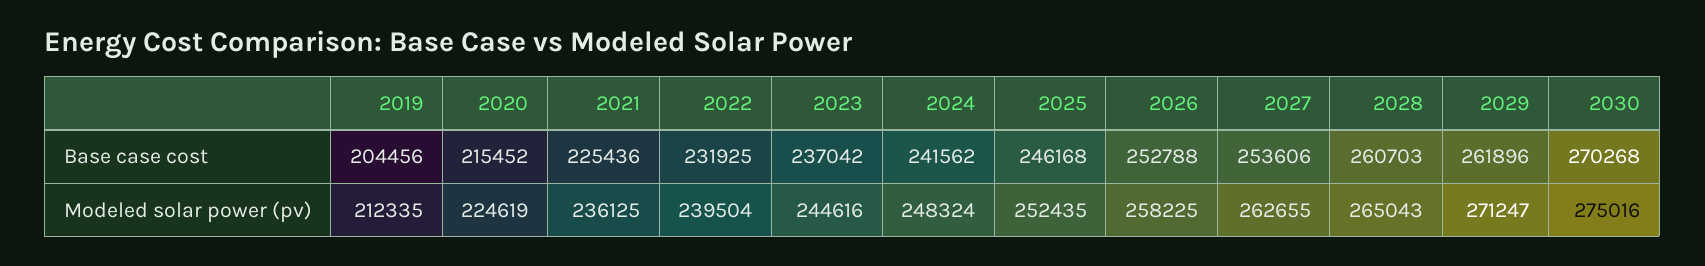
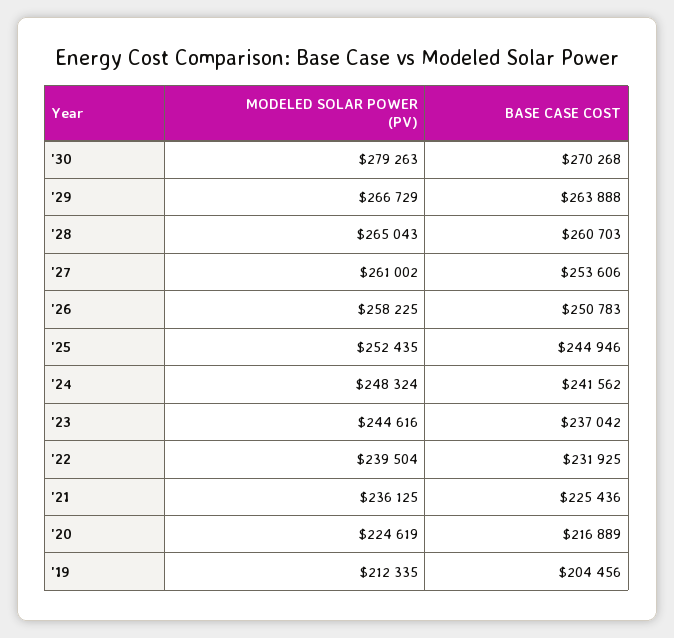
2020, Base case cost: 215452 -> 216889
2025, Base case cost: 246168 -> 244946
2026, Base case cost: 252788 -> 250783
2029, Base case cost: 261896 -> 263888
2027, Modeled solar power (pv): 262655 -> 261002
2029, Modeled solar power (pv): 271247 -> 266729
2030, Modeled solar power (pv): 275016 -> 279263

